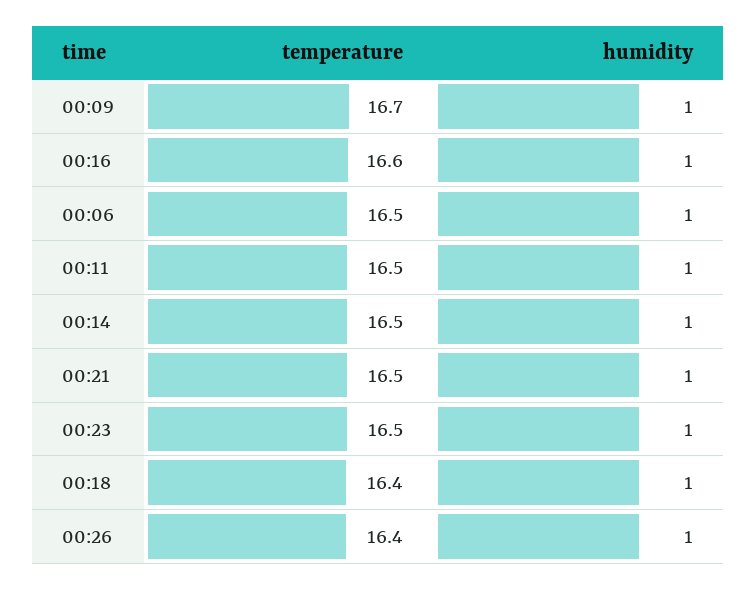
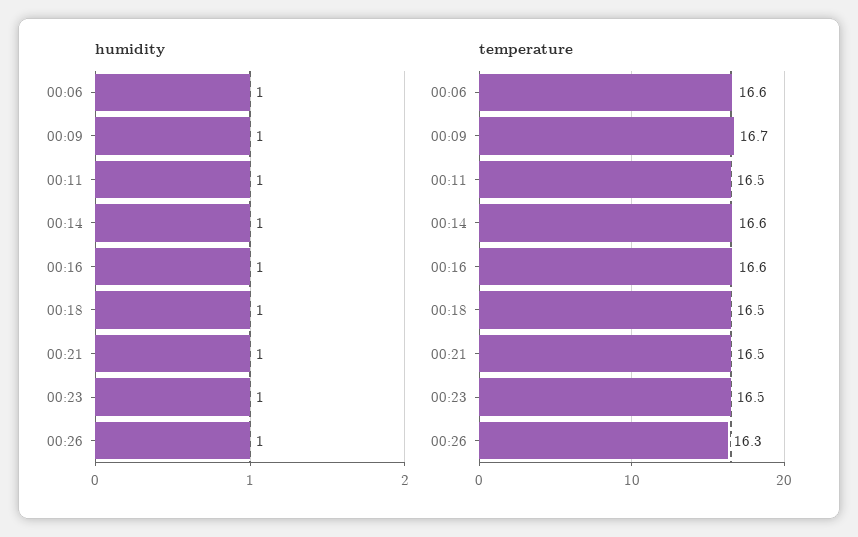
temperature, 00:06: 16.5 -> 16.6
temperature, 00:14: 16.5 -> 16.6
temperature, 00:18: 16.4 -> 16.5
temperature, 00:26: 16.4 -> 16.3

